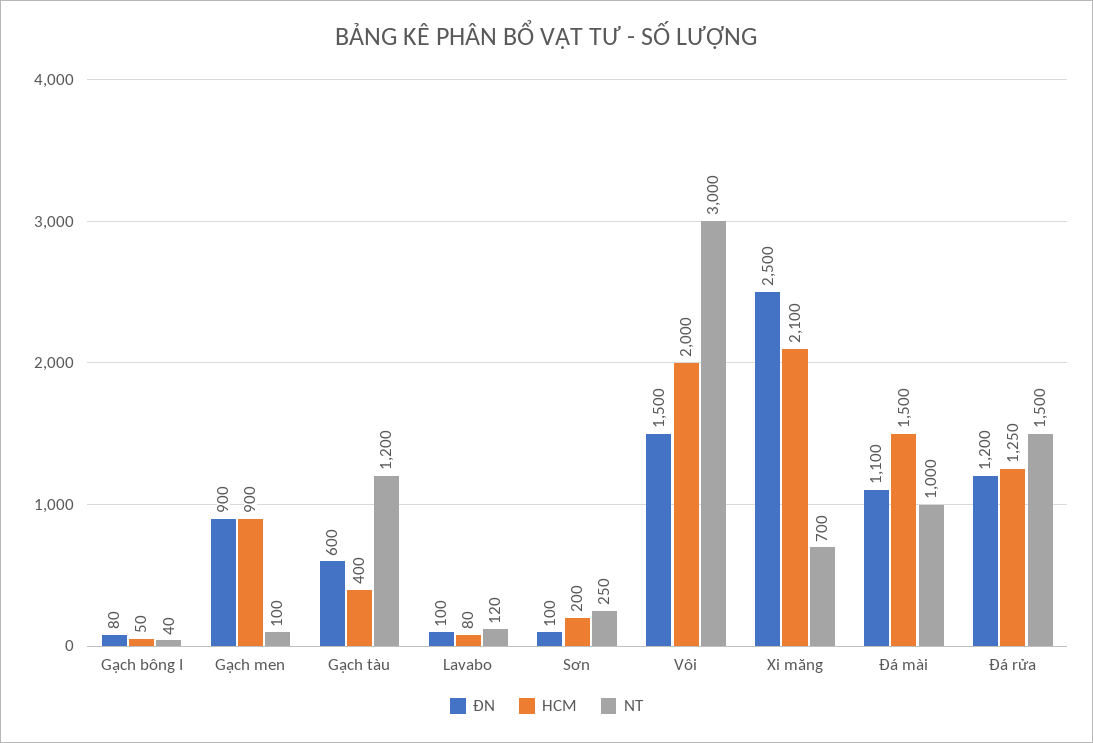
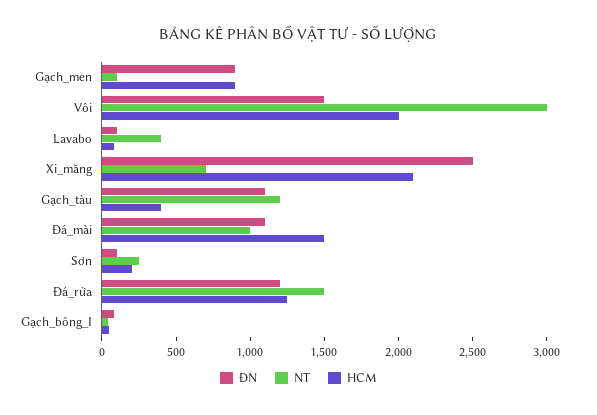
ĐN, Gạch tàu: 600 -> 1100
NT, Lavabo: 120 -> 400

